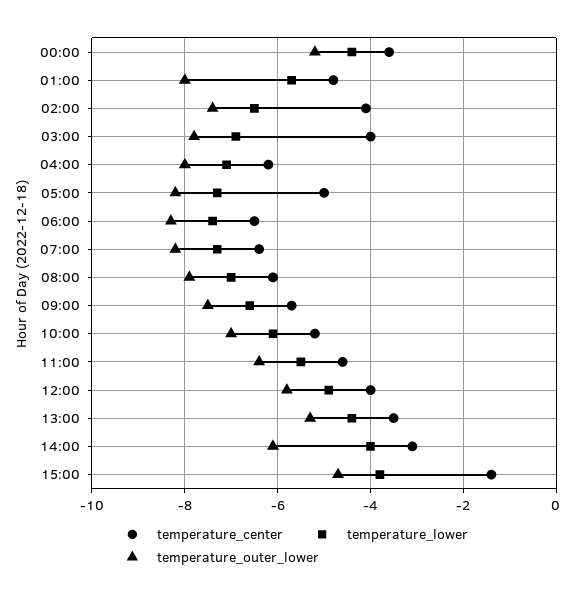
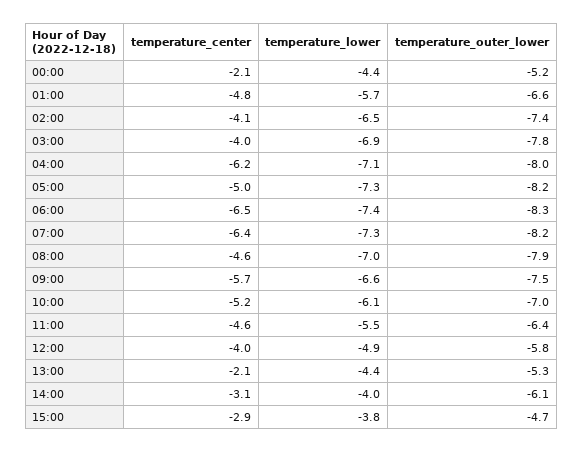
temperature_center, 00:00: -3.5 -> -2.1
temperature_outer_lower, 01:00: -8 -> -6.6
temperature_center, 08:00: -6 -> -4.6
temperature_center, 13:00: -3.5 -> -2.1
temperature_center, 15:00: -1.5 -> -2.9

